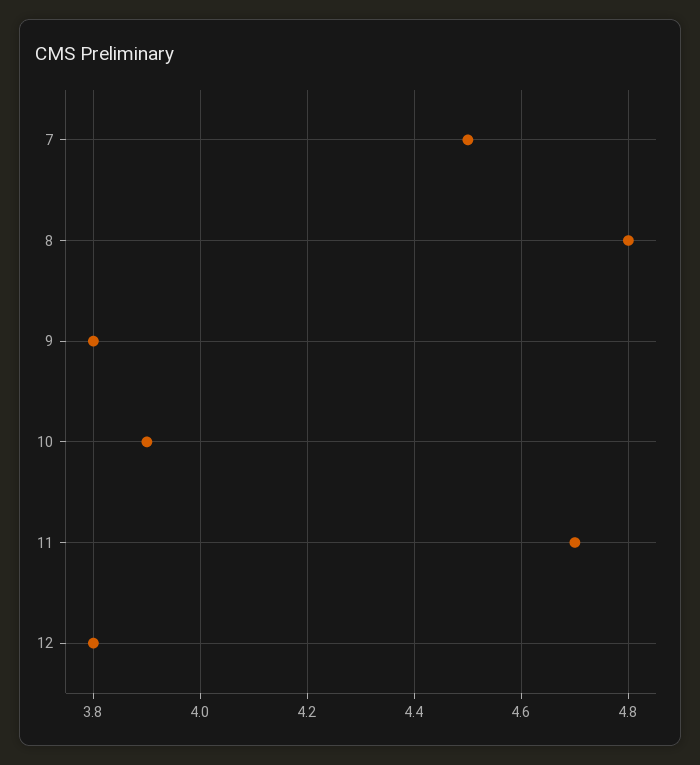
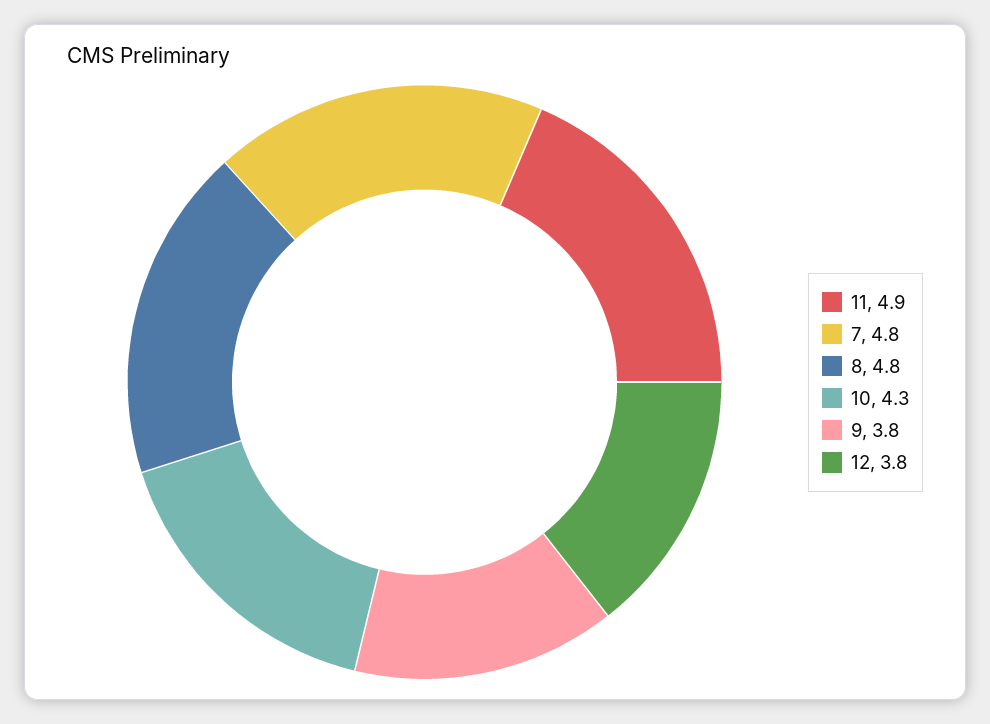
7: 4.5 -> 4.8
10: 3.9 -> 4.3
11: 4.7 -> 4.9

